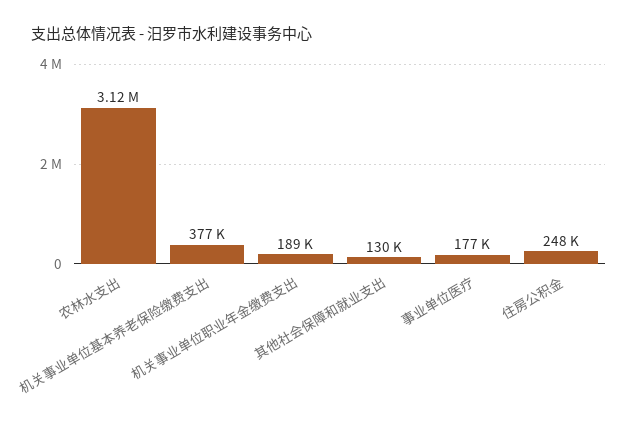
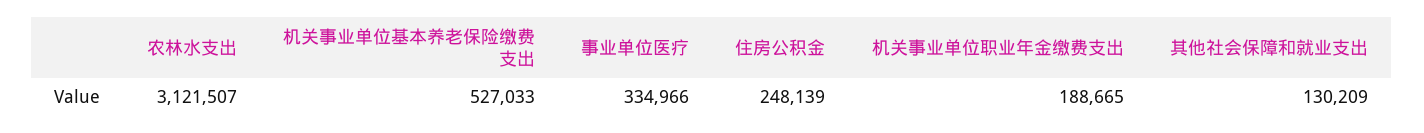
机关事业单位基本养老保险缴费支出: 377000 -> 527033
事业单位医疗: 177000 -> 334966

